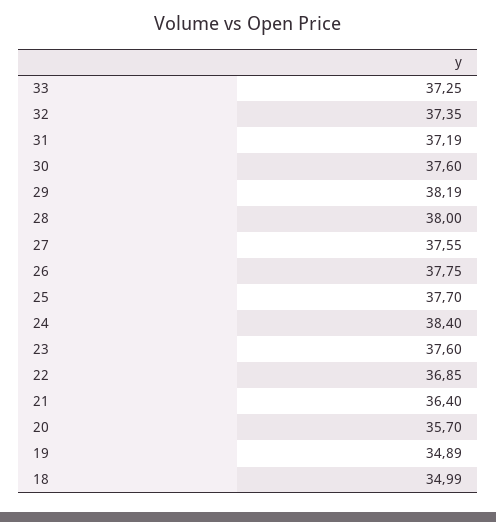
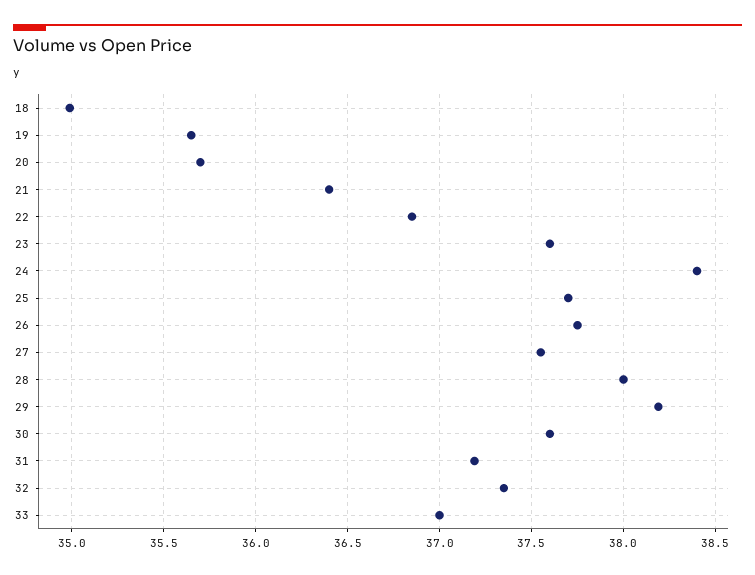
33: 37.25 -> 37
19: 34.89 -> 35.65

